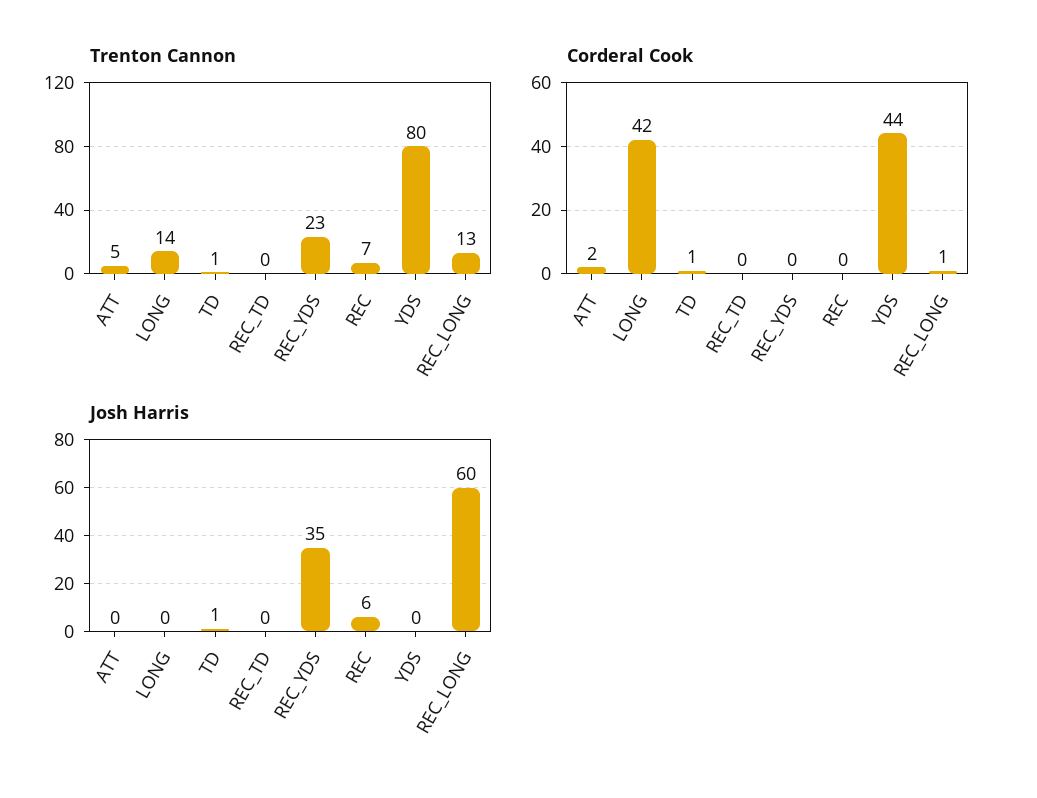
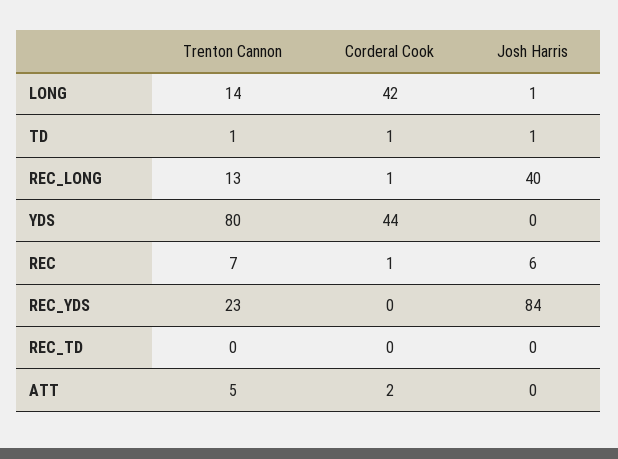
Corderal Cook, REC: 0 -> 1
Josh Harris, LONG: 0 -> 1
Josh Harris, REC_YDS: 35 -> 84
Josh Harris, REC_LONG: 60 -> 40

